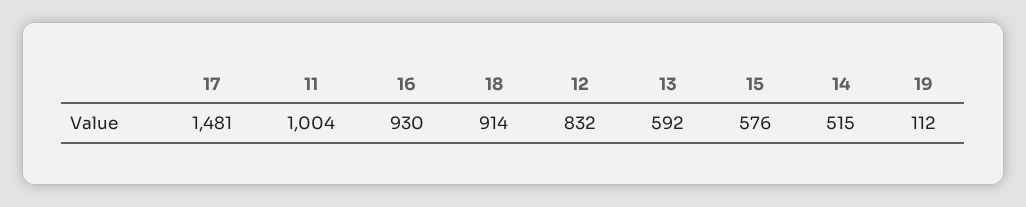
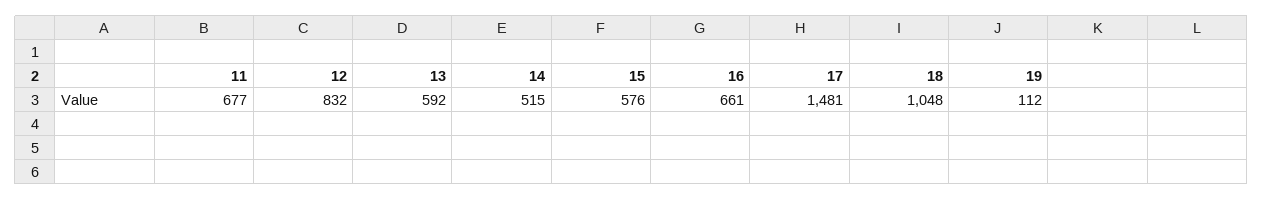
11: 1004 -> 677
16: 930 -> 661
18: 914 -> 1048

